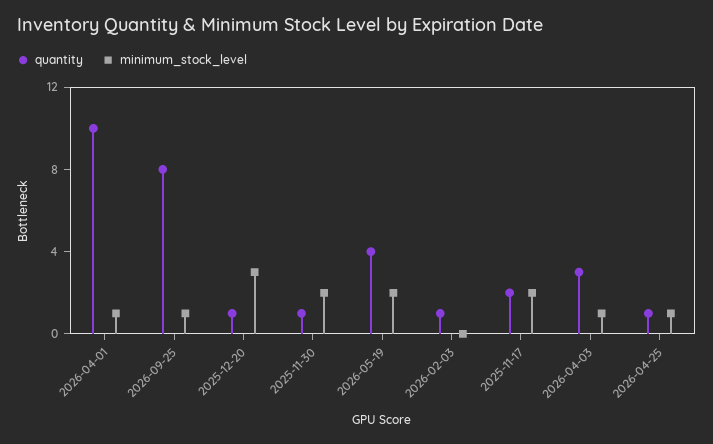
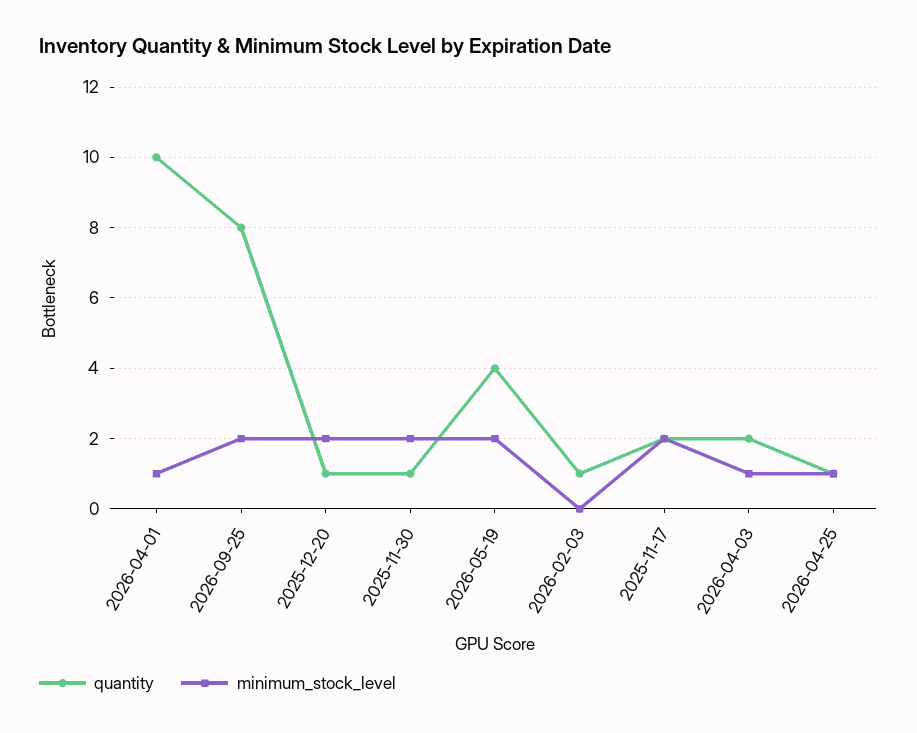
minimum_stock_level, 2026-09-25: 1 -> 2
minimum_stock_level, 2025-12-20: 3 -> 2
quantity, 2026-04-03: 3 -> 2

